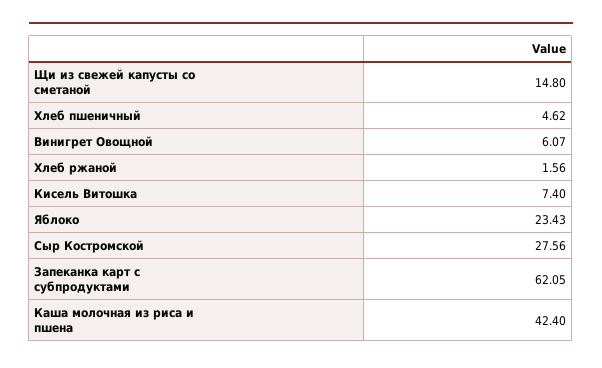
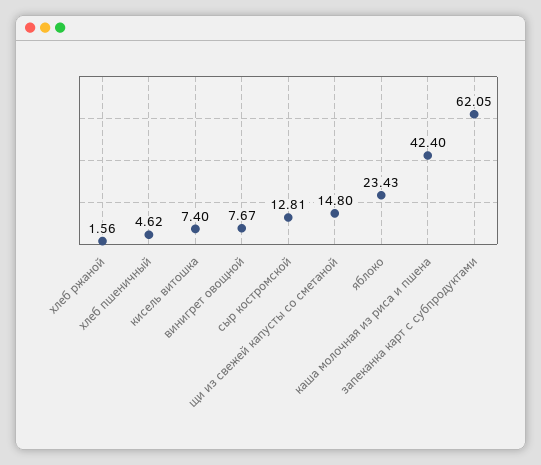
Винигрет Овощной: 6.07 -> 7.67
Сыр Костромской: 27.56 -> 12.81

